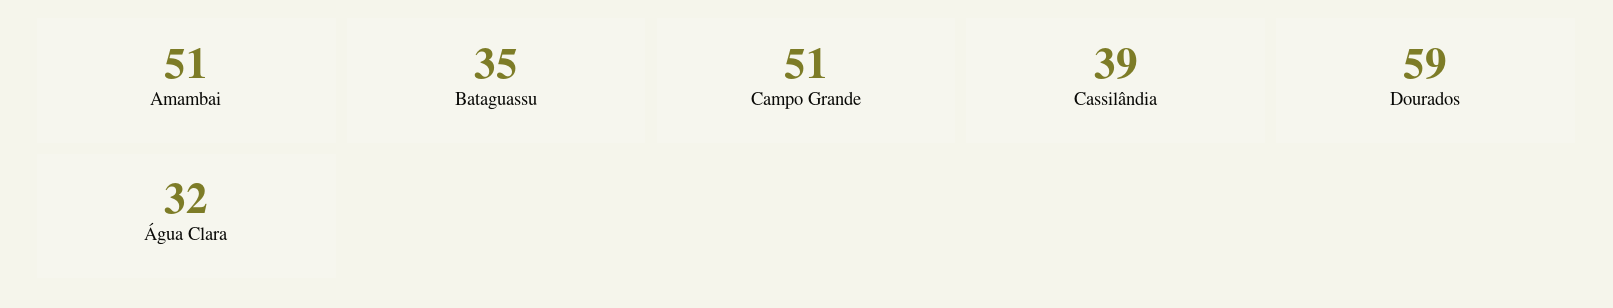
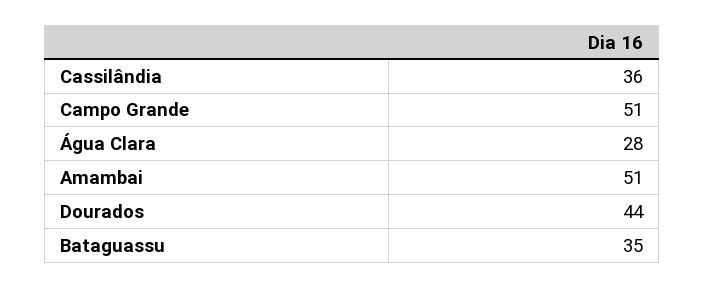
Cassilândia: 39 -> 36
Dourados: 59 -> 44
Água Clara: 32 -> 28

